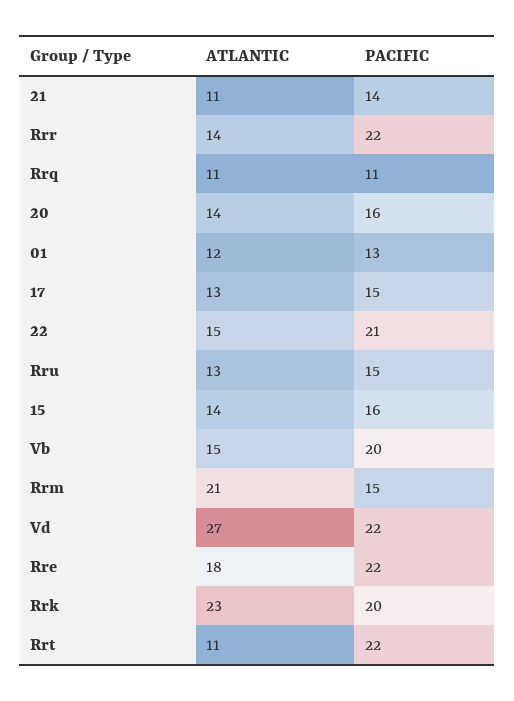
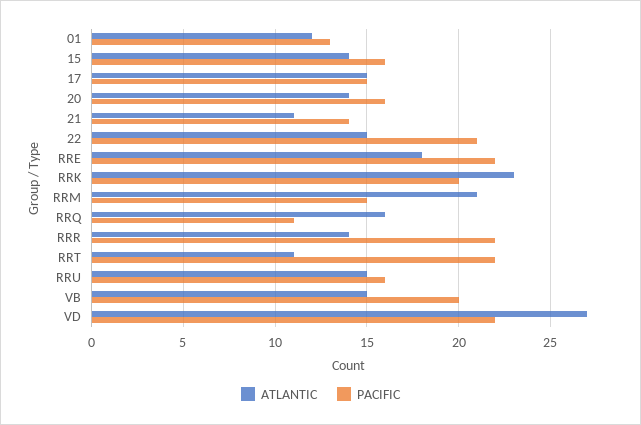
ATLANTIC, Rrq: 11 -> 16
ATLANTIC, 17: 13 -> 15
ATLANTIC, Rru: 13 -> 15
PACIFIC, Rru: 15 -> 16

